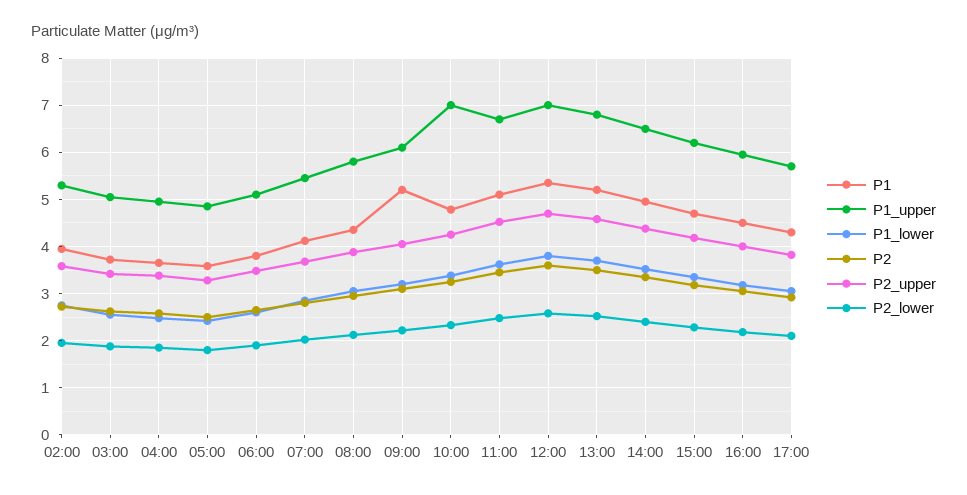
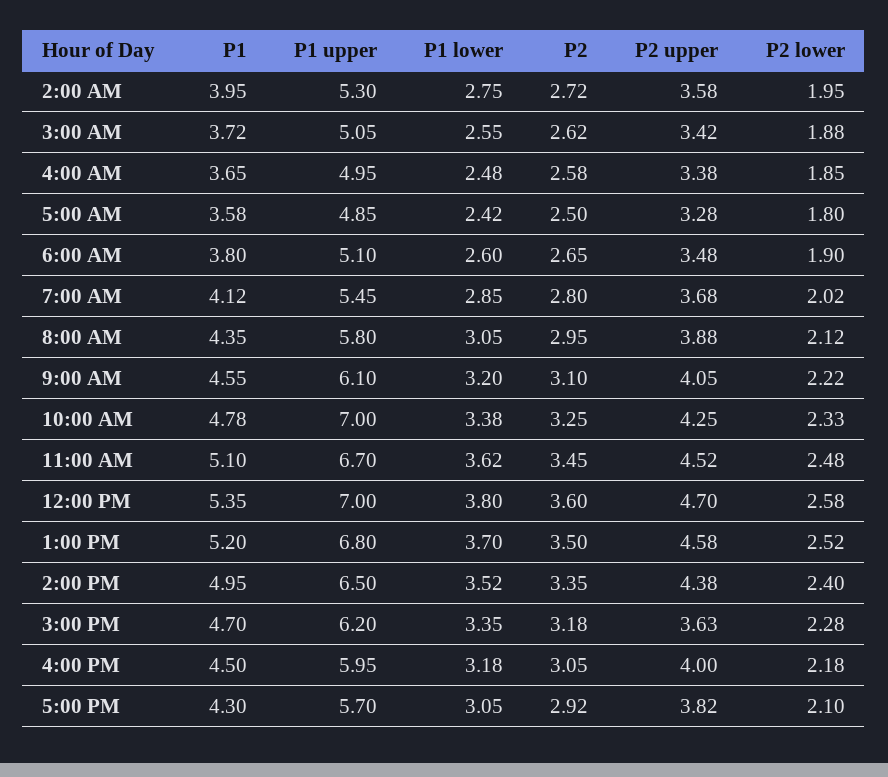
P1, 09:00: 5.2 -> 4.55
P2_upper, 15:00: 4.2 -> 3.63

